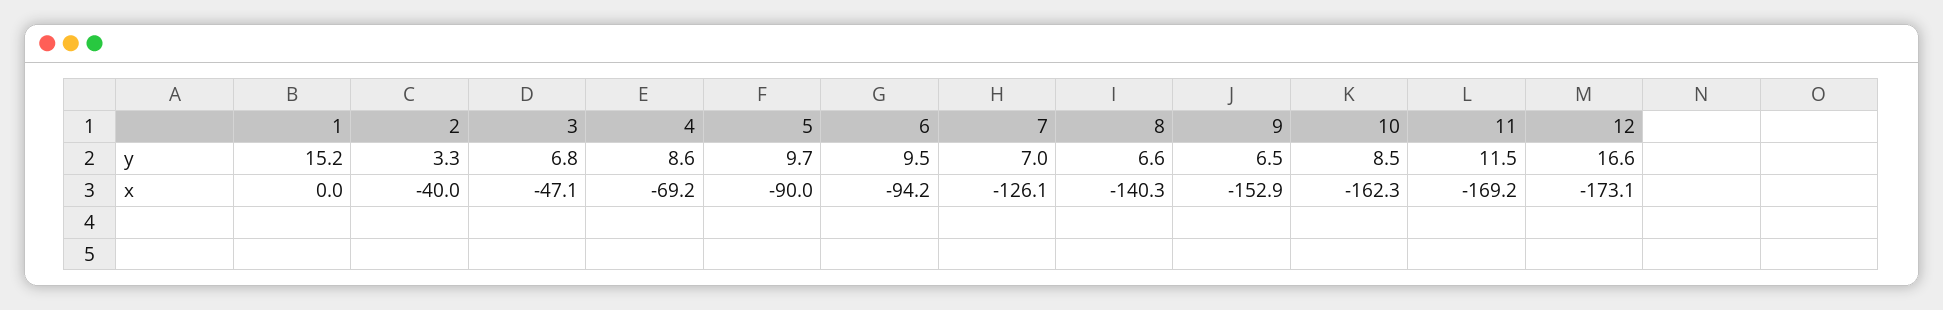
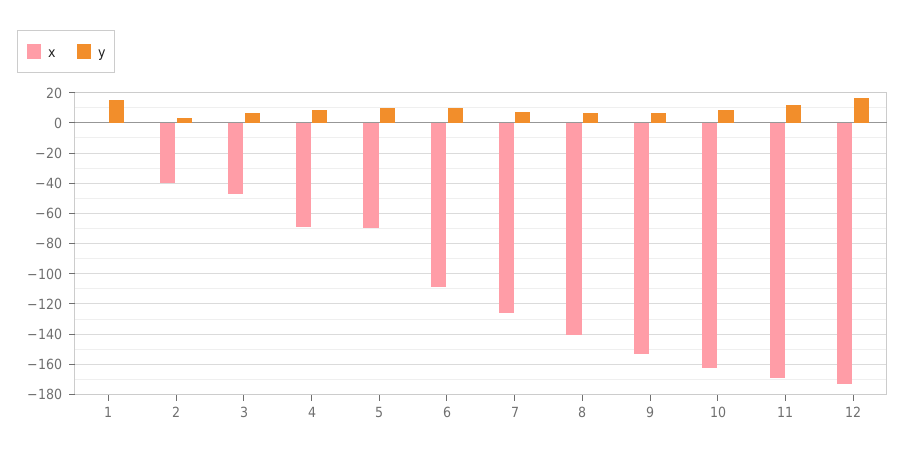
x, 5: -90 -> -70
x, 6: -94.2 -> -110

